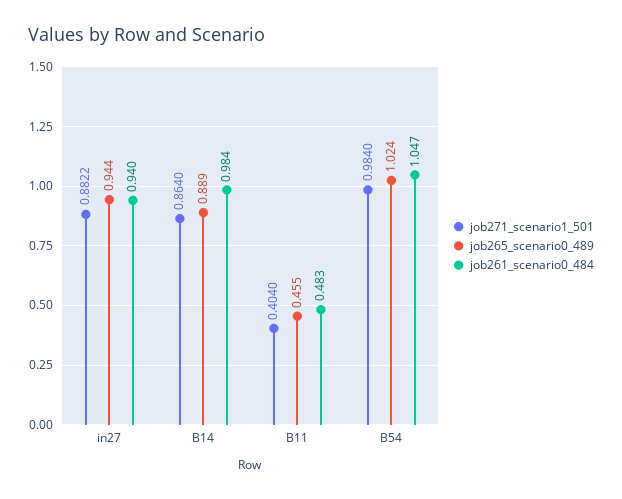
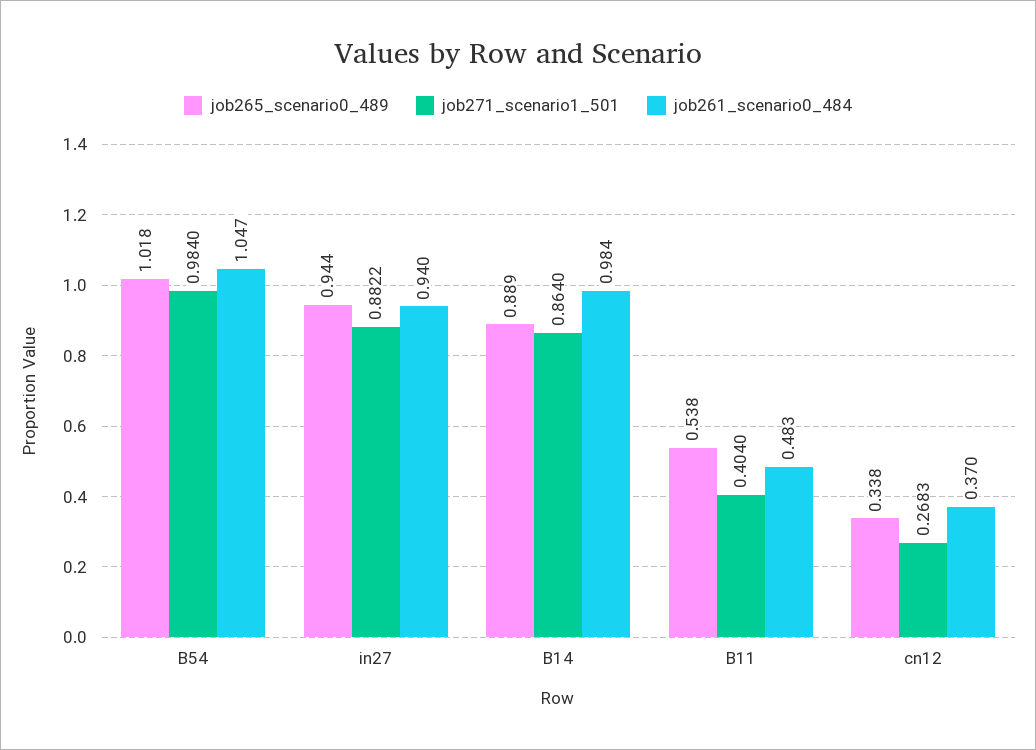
job265_scenario0_489, B11: 0.455 -> 0.538
job265_scenario0_489, B54: 1.024 -> 1.018
job265_scenario0_489, cn12: none -> 0.338
job271_scenario1_501, cn12: none -> 0.2683
job261_scenario0_484, cn12: none -> 0.37

